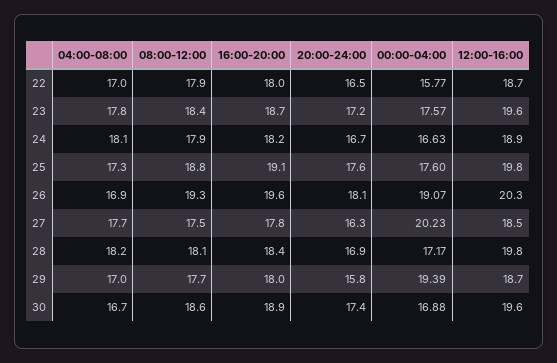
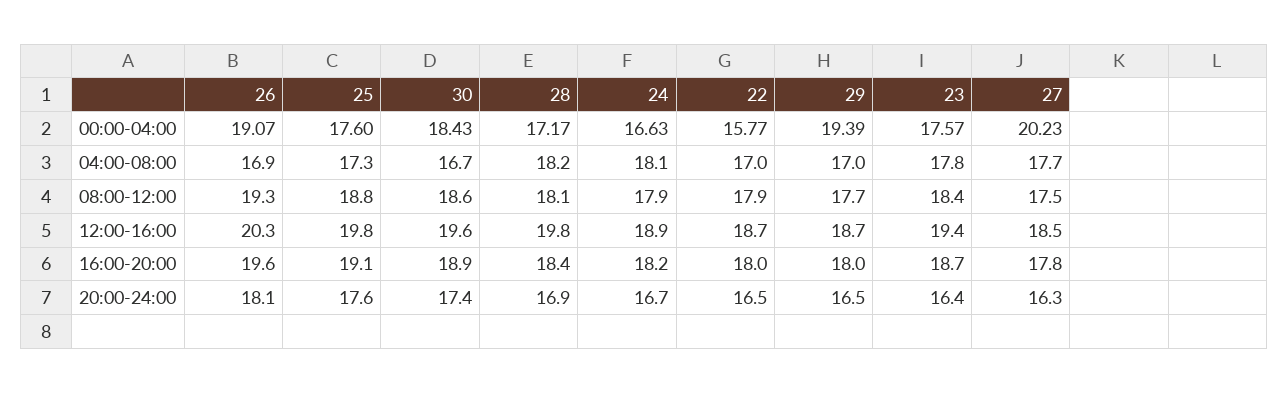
20:00-24:00, 23: 17.2 -> 16.4
12:00-16:00, 23: 19.6 -> 19.4
20:00-24:00, 29: 15.8 -> 16.5
00:00-04:00, 30: 16.88 -> 18.43

